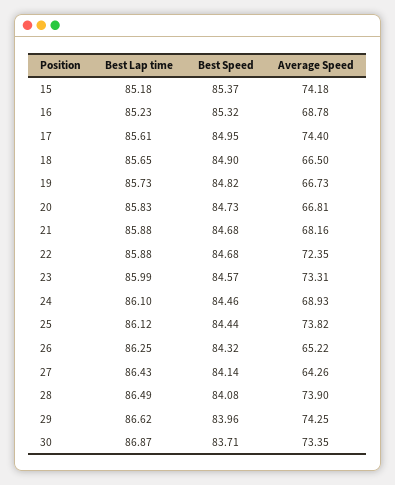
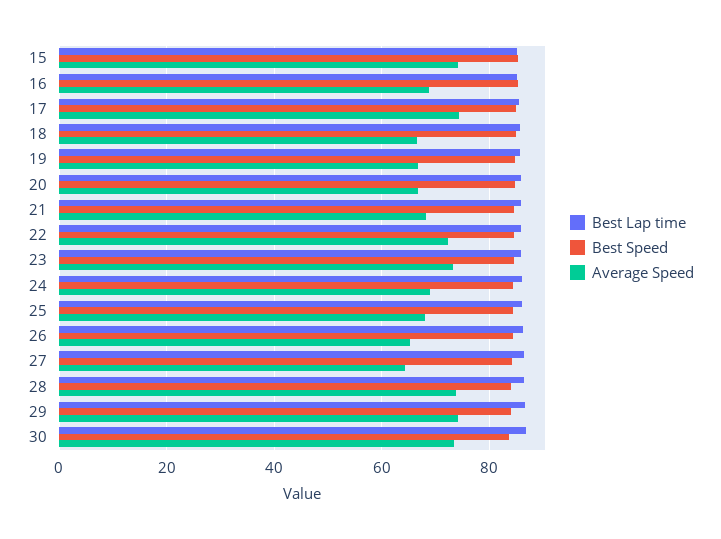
Average Speed, 25: 73.82 -> 68

